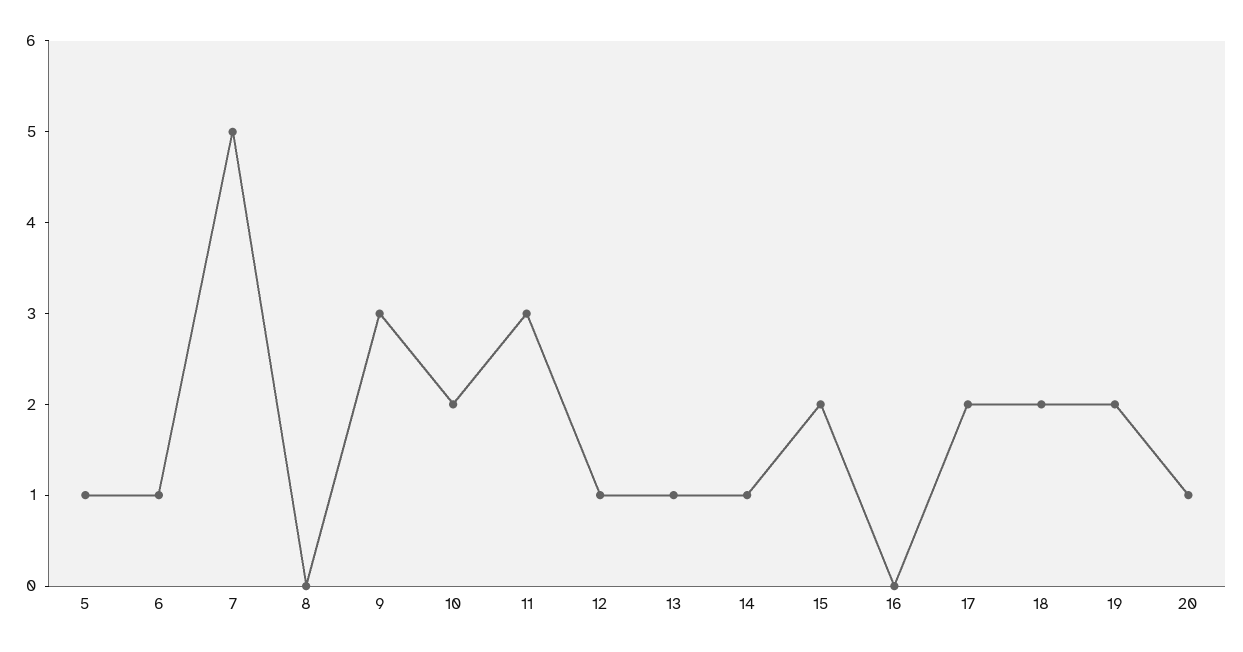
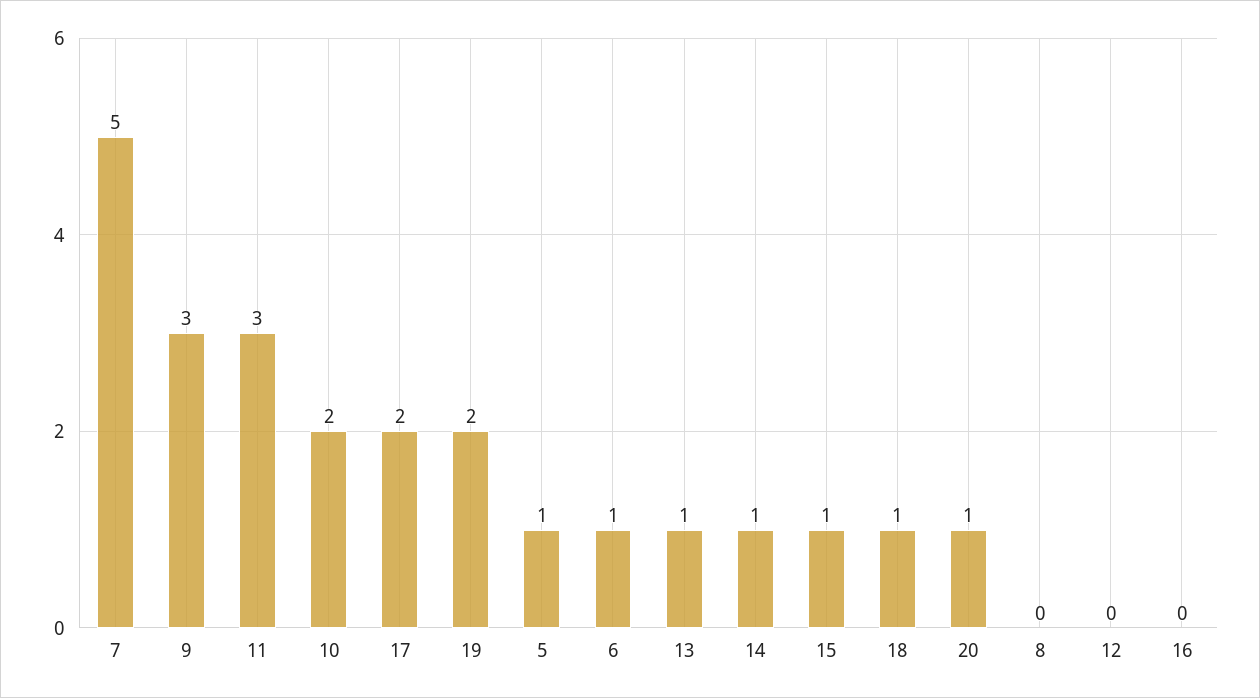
12: 1 -> 0
15: 2 -> 1
18: 2 -> 1

